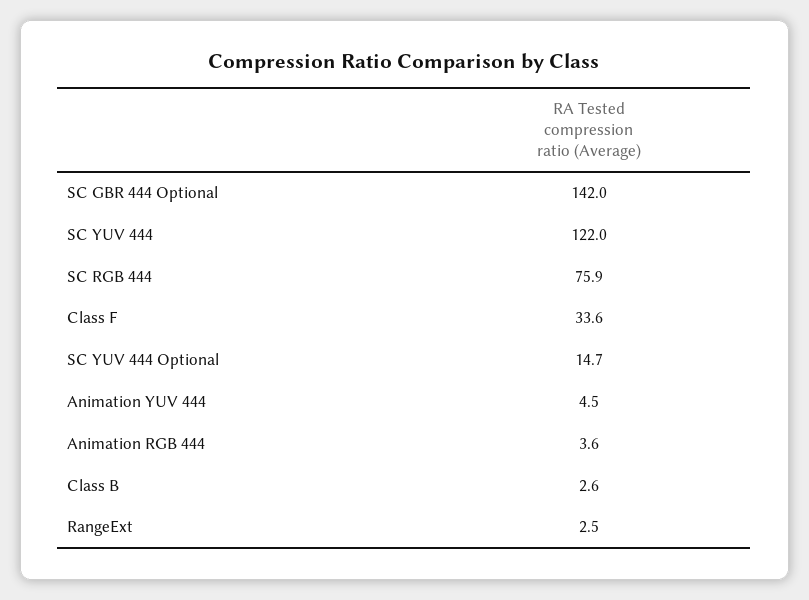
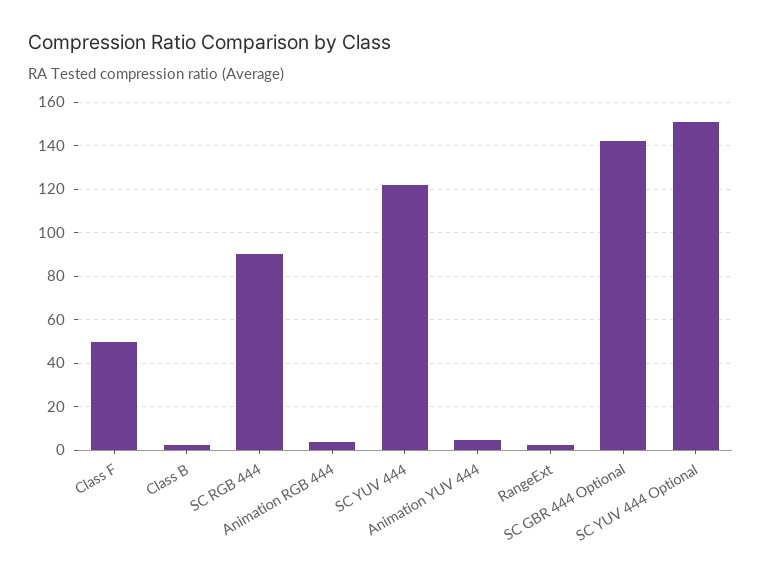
SC RGB 444: 75.9 -> 90
Class F: 33.6 -> 50
SC YUV 444 Optional: 14.7 -> 150

